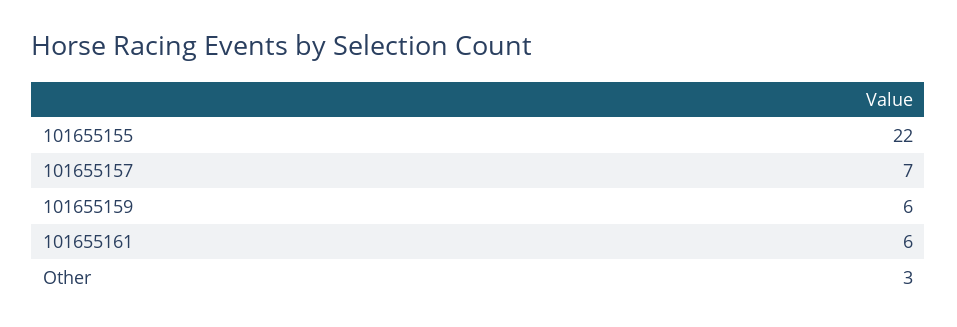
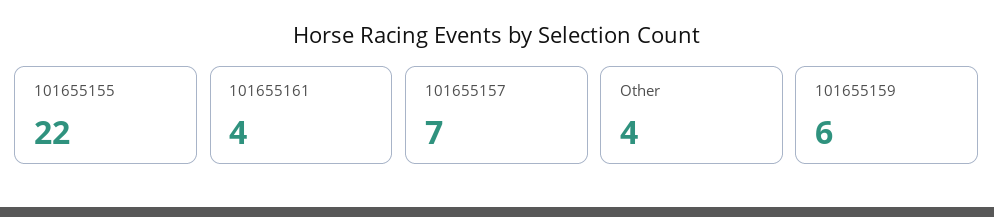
101655161: 6 -> 4
Other: 3 -> 4

